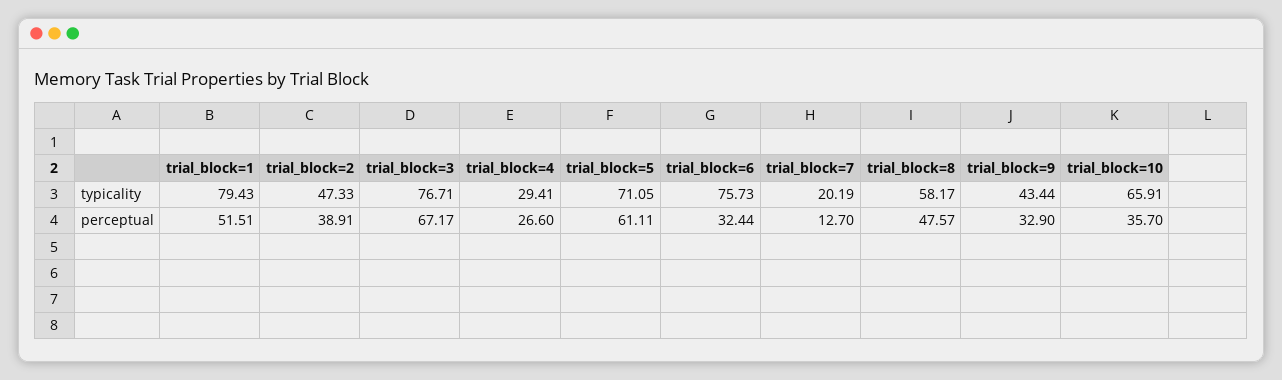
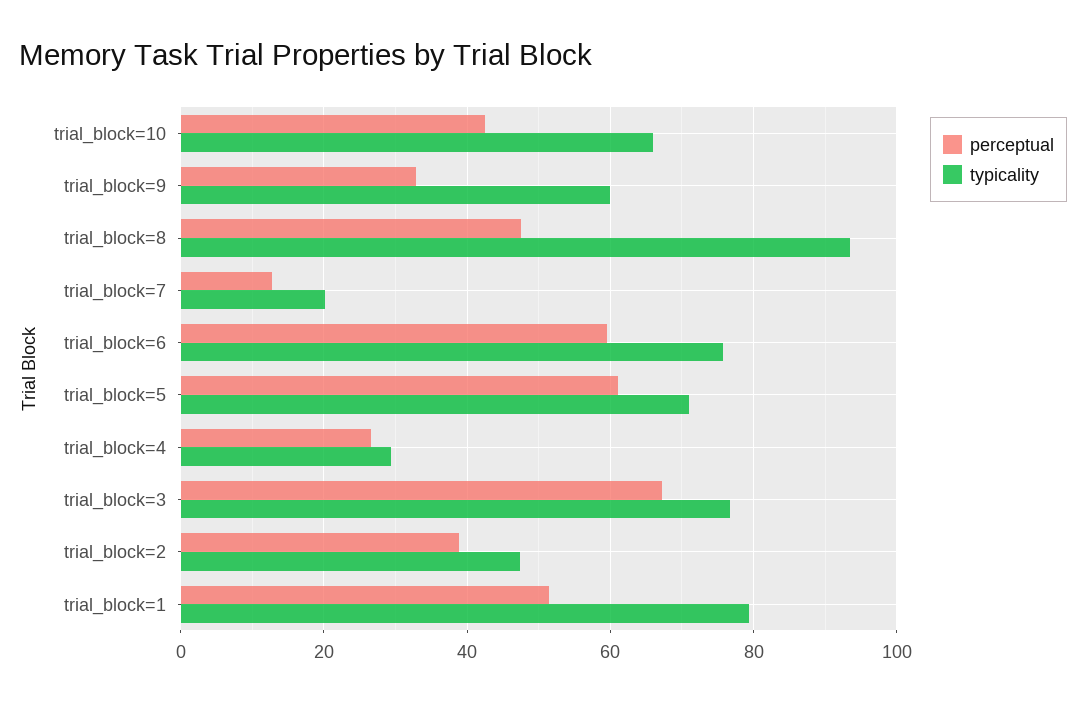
typicality, trial_block=8: 58.17 -> 94
typicality, trial_block=9: 43.44 -> 60
perceptual, trial_block=6: 32.44 -> 60
perceptual, trial_block=10: 35.7 -> 42

